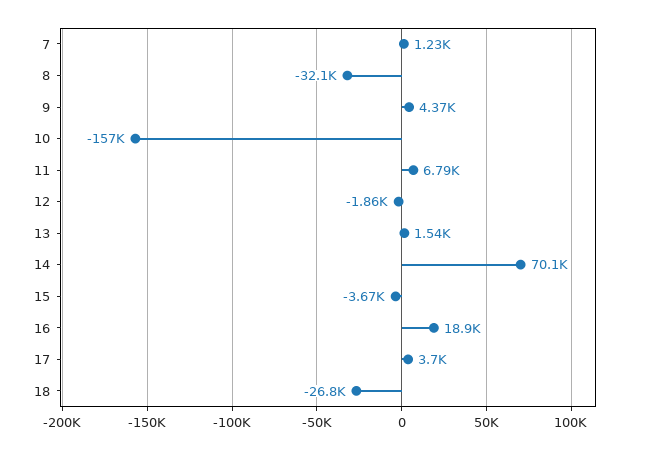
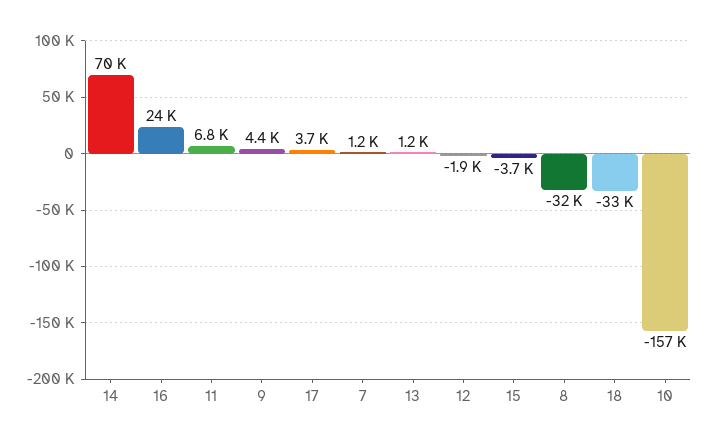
13: 1540 -> 1200
16: 18900 -> 24000
18: -26800 -> -33000

